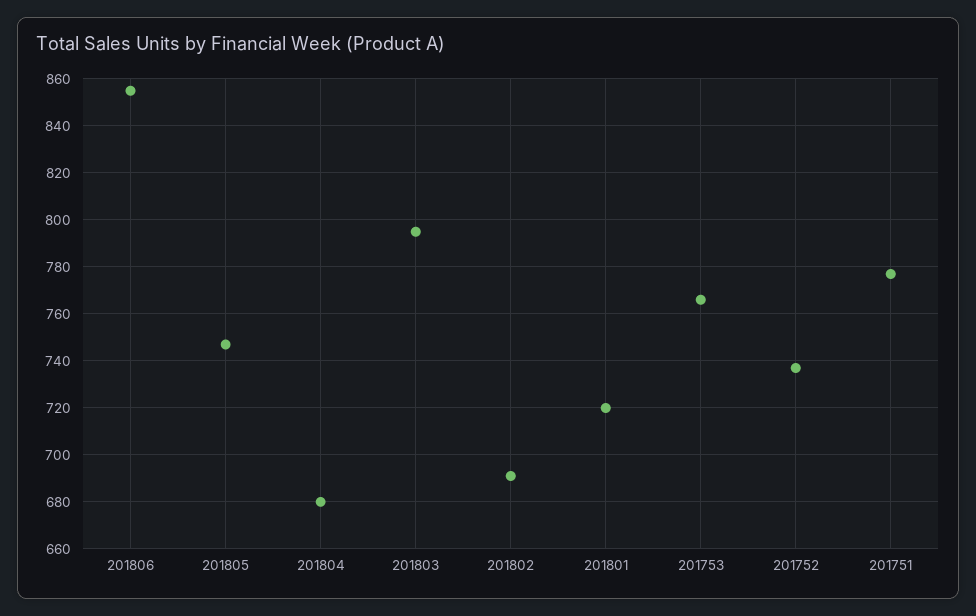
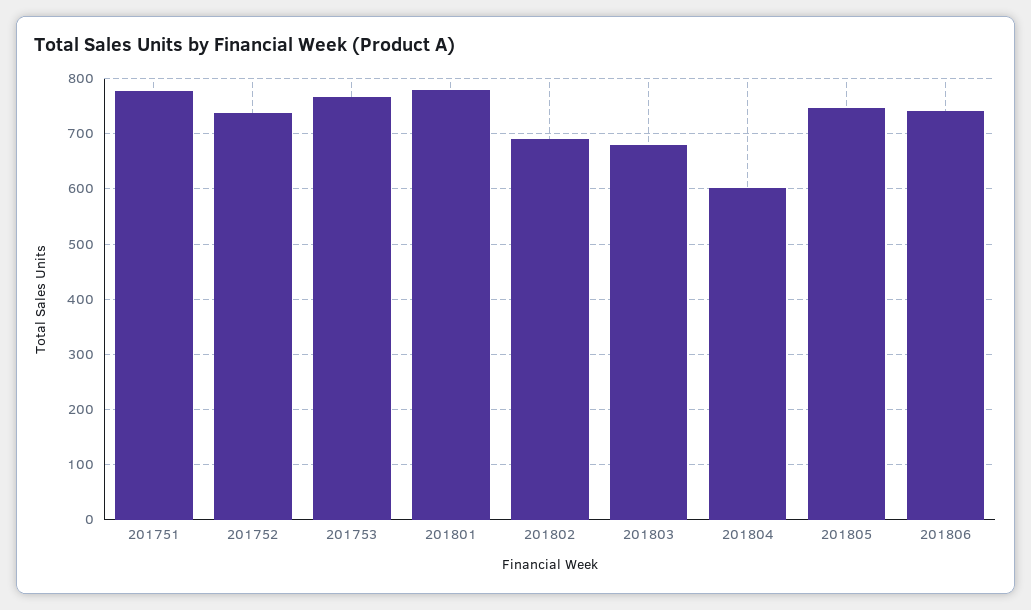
201806: 855 -> 740
201804: 680 -> 600
201803: 795 -> 680
201801: 720 -> 780

